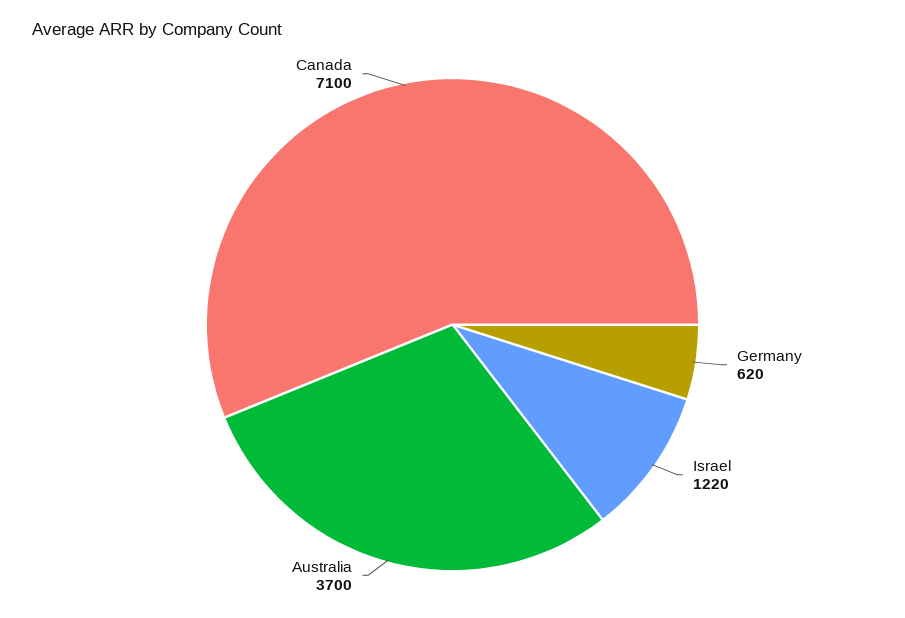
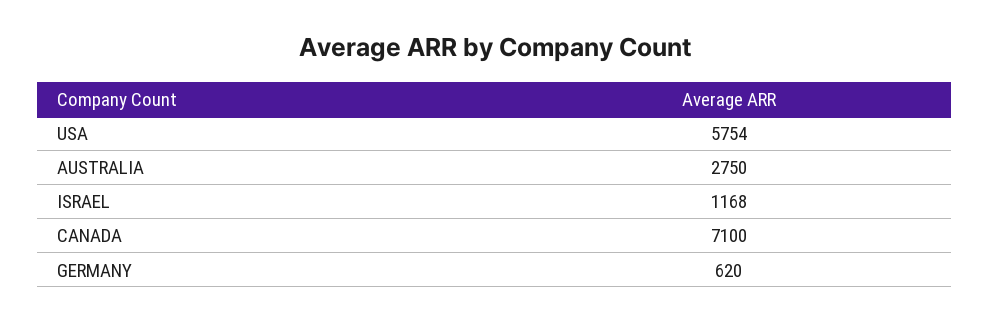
Israel: 1220 -> 1168
Australia: 3700 -> 2750
USA: none -> 5754

